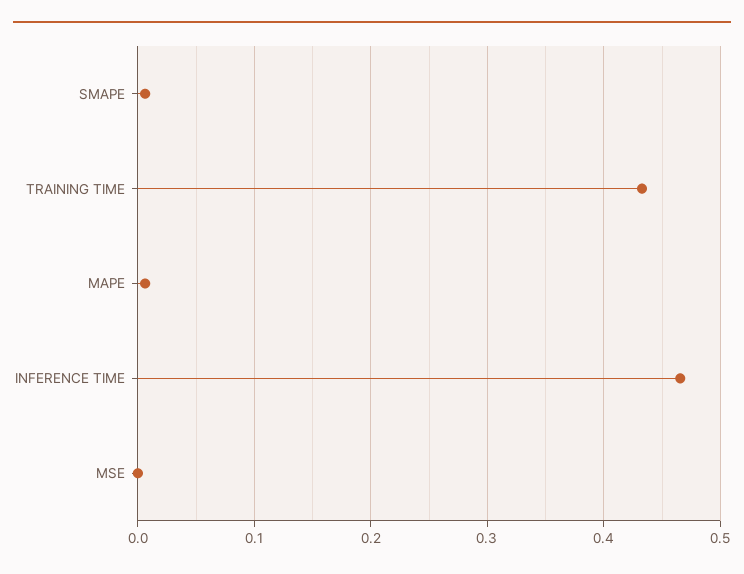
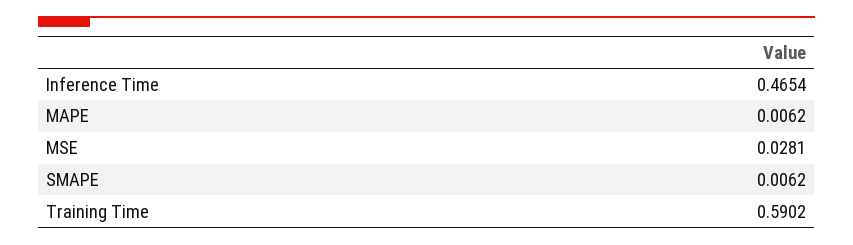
TRAINING TIME: 0.43 -> 0.5902
MSE: 0 -> 0.0281

